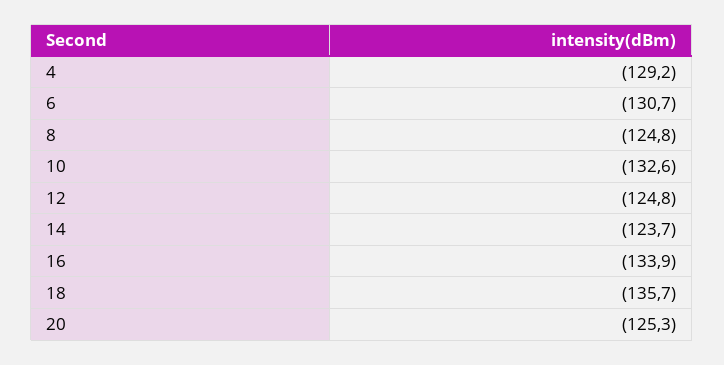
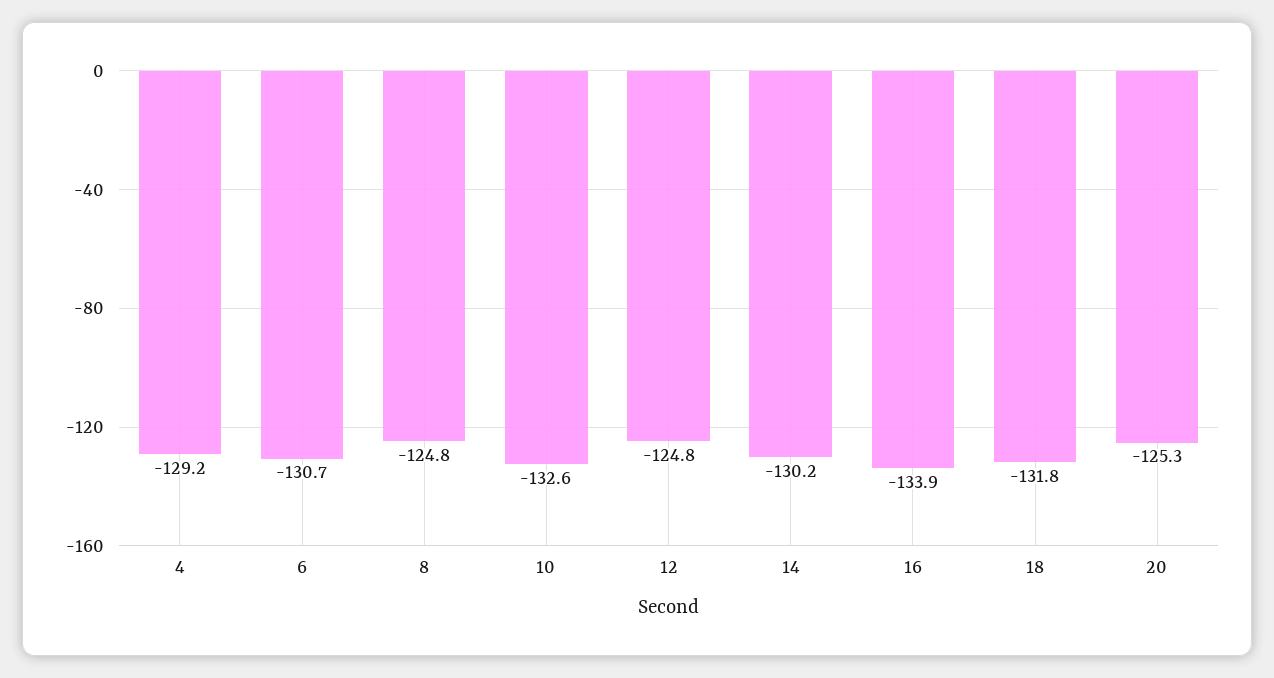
14: -123.7 -> -130.2
18: -135.7 -> -131.8

